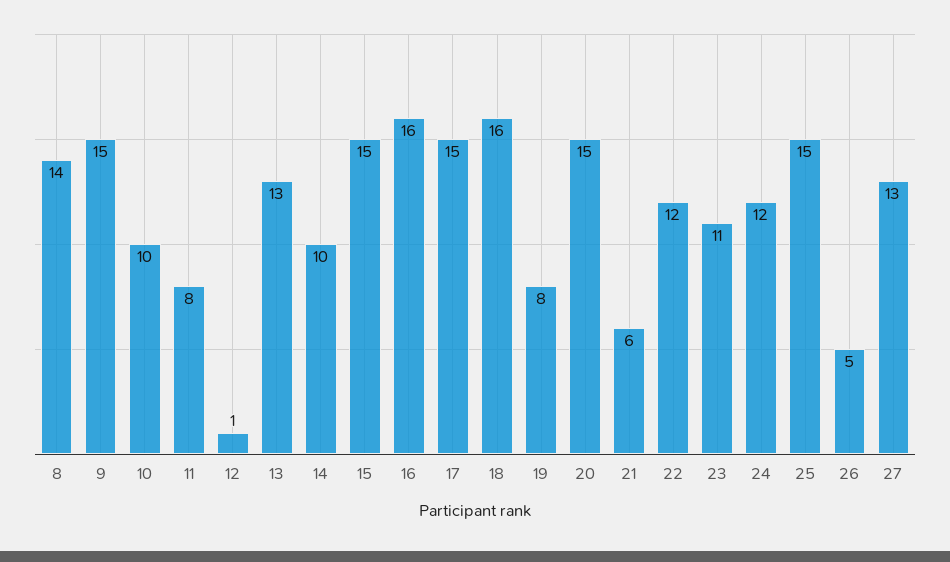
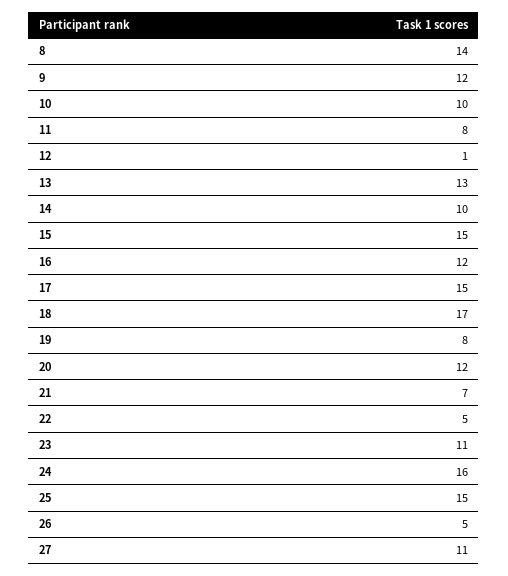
9: 15 -> 12
16: 16 -> 12
18: 16 -> 17
20: 15 -> 12
21: 6 -> 7
22: 12 -> 5
24: 12 -> 16
27: 13 -> 11

